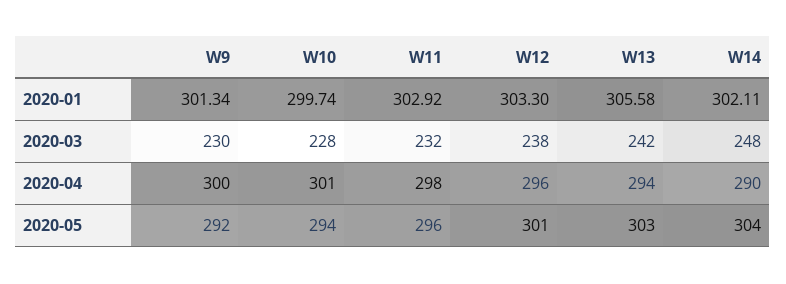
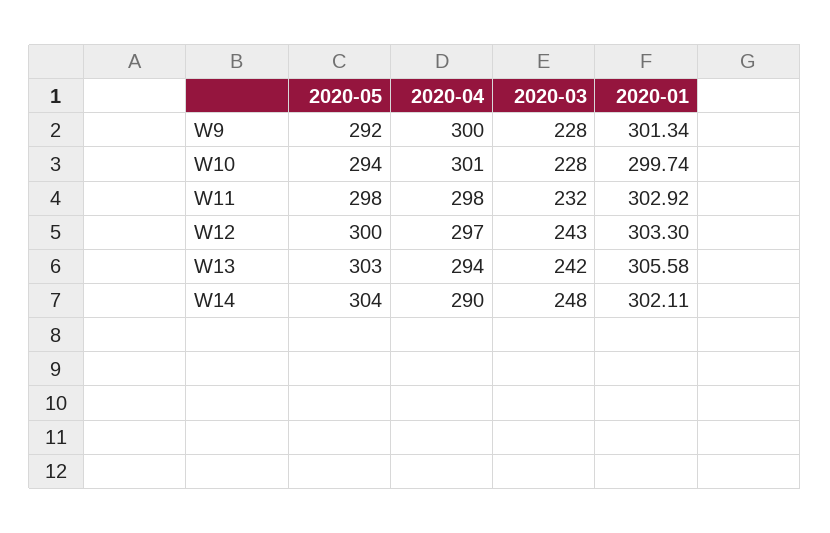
W9, 2020-03: 230 -> 228
W12, 2020-03: 238 -> 243
W12, 2020-04: 296 -> 297
W11, 2020-05: 296 -> 298
W12, 2020-05: 301 -> 300

